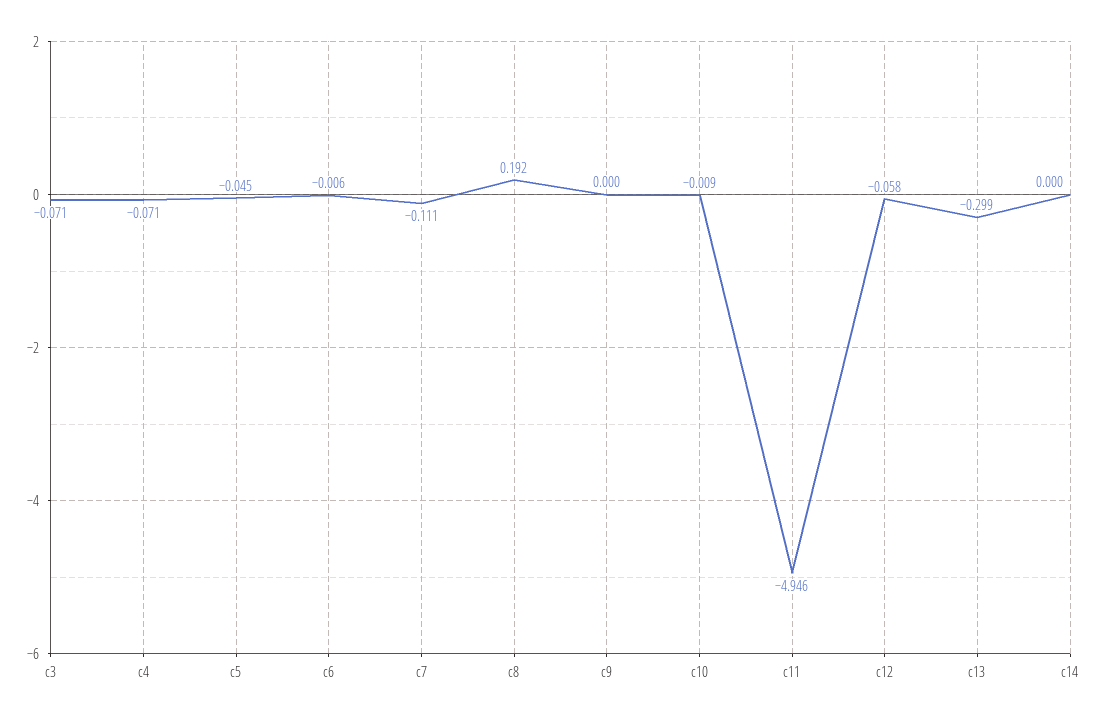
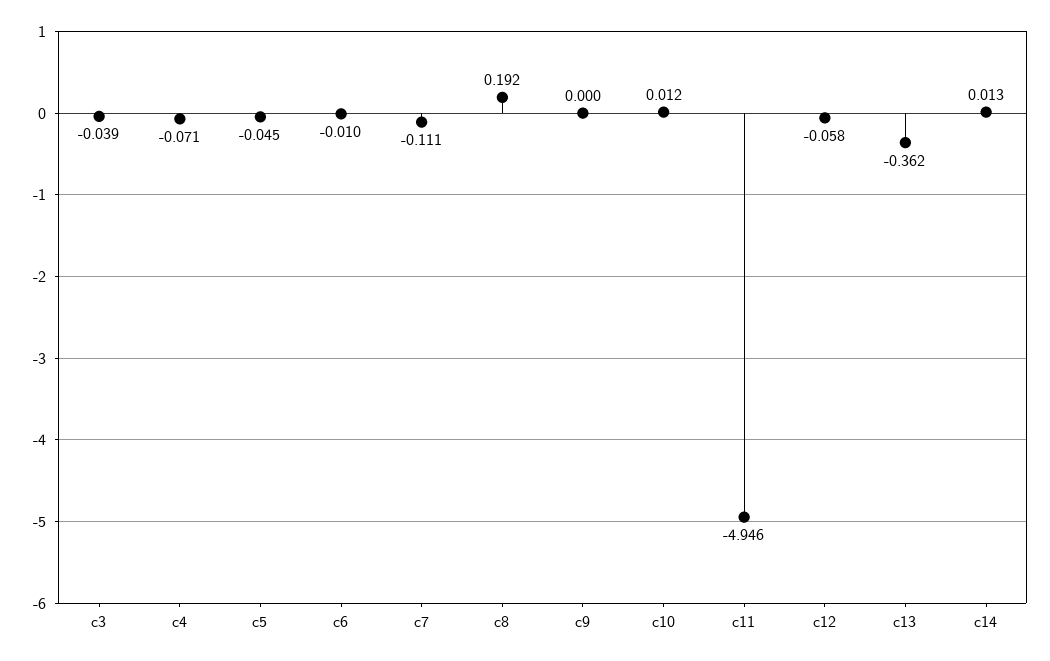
c3: -0.071 -> -0.039
c6: -0.006 -> -0.01
c10: -0.009 -> 0.012
c13: -0.299 -> -0.362
c14: 0 -> 0.013

